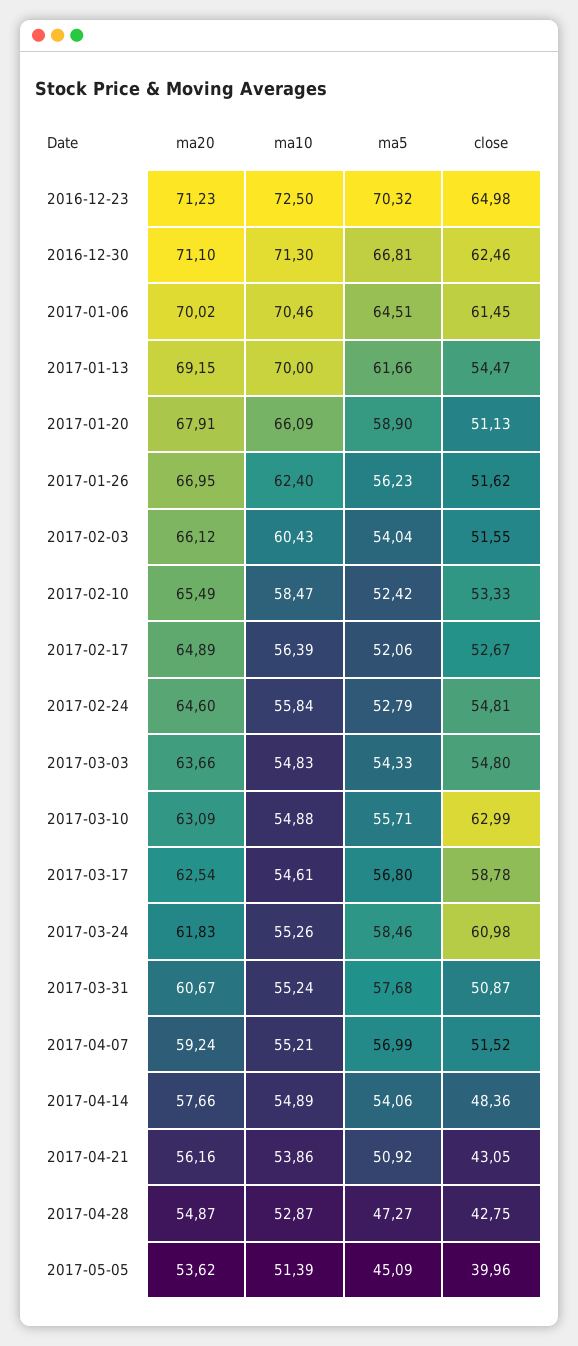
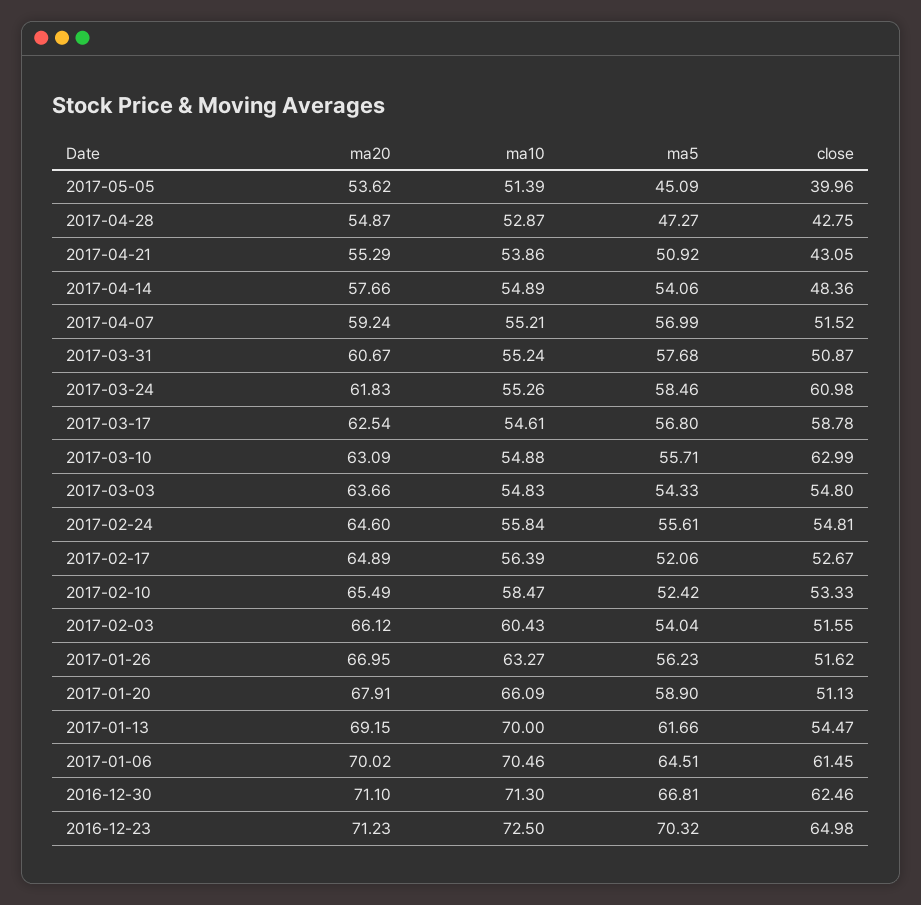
ma10, 2017-01-26: 62.4 -> 63.27
ma5, 2017-02-24: 52.79 -> 55.61
ma20, 2017-04-21: 56.16 -> 55.29

